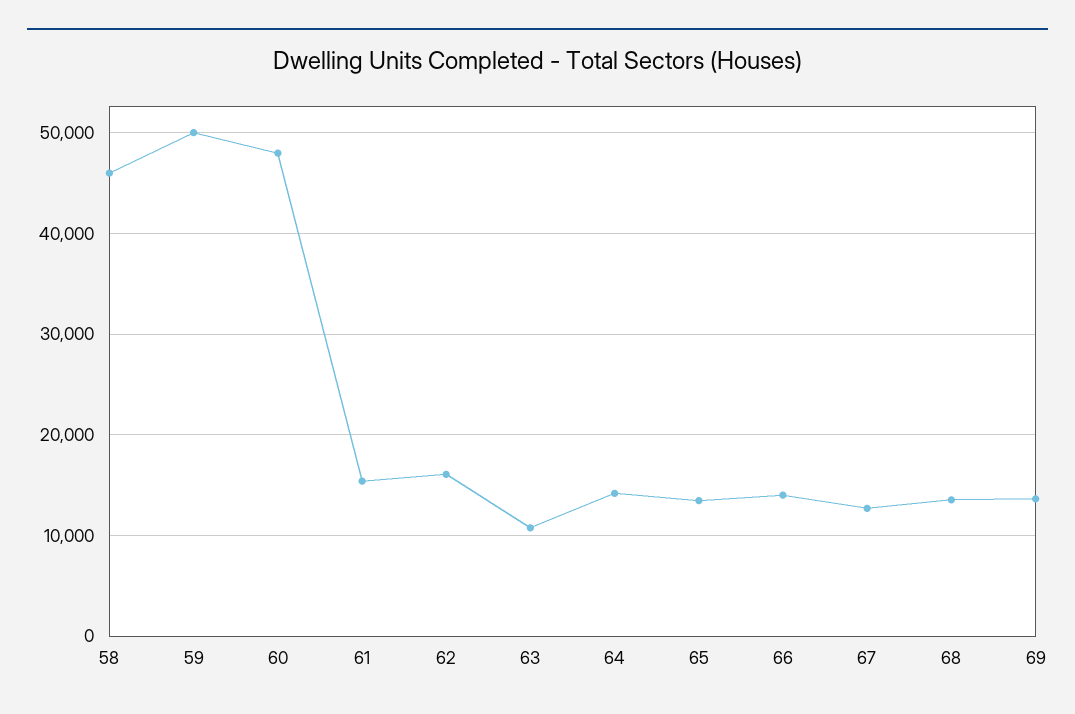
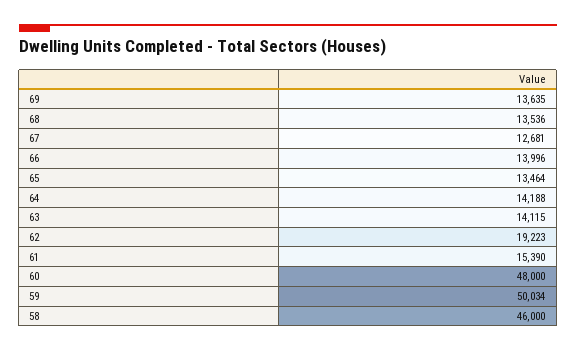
62: 16000 -> 19223
63: 11000 -> 14115

